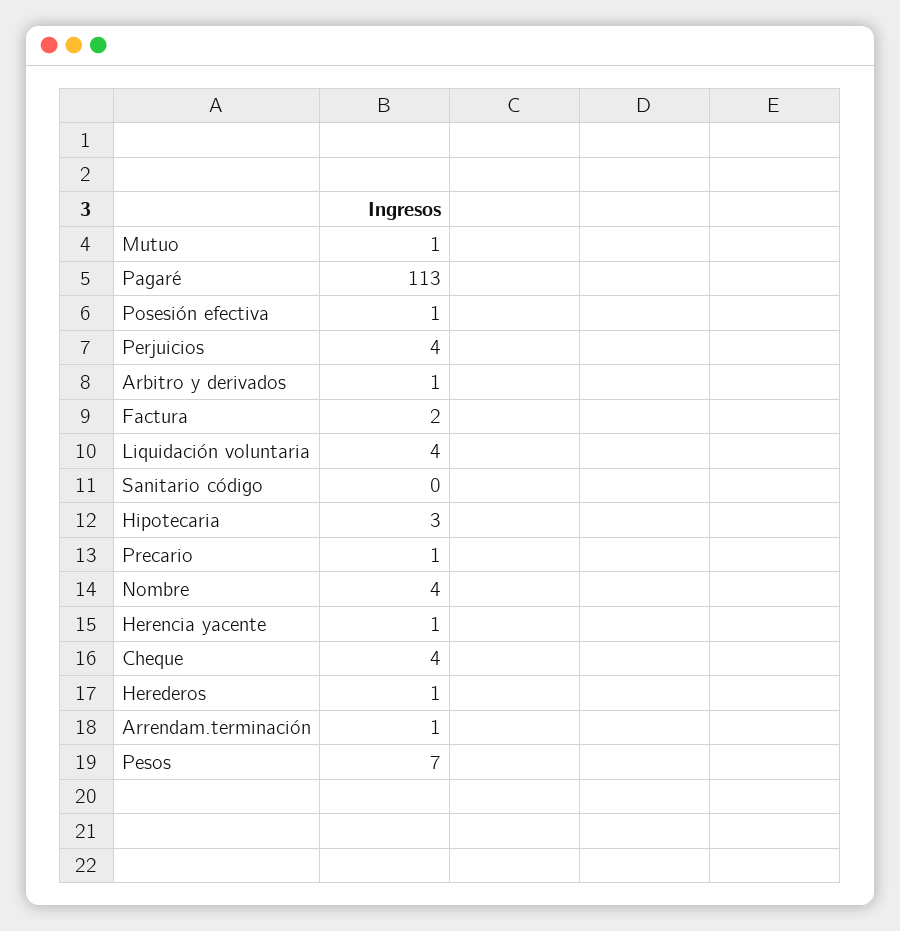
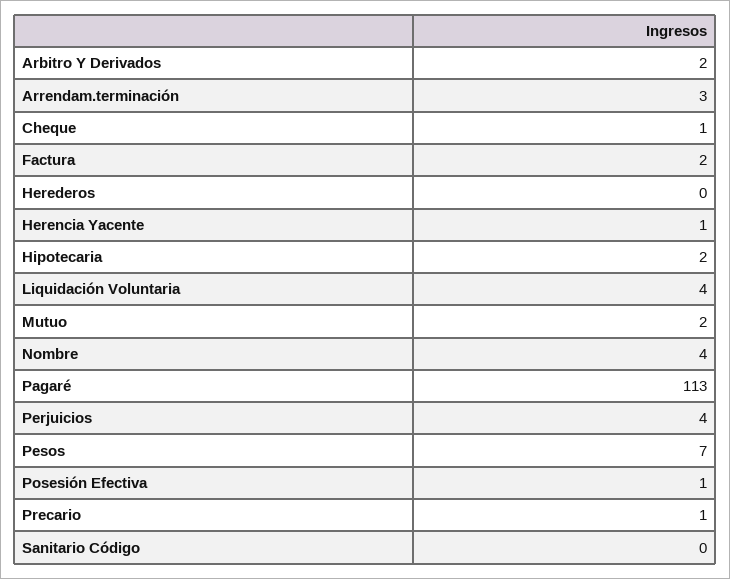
Mutuo: 1 -> 2
Arbitro y derivados: 1 -> 2
Hipotecaria: 3 -> 2
Cheque: 4 -> 1
Herederos: 1 -> 0
Arrendam.terminación: 1 -> 3

